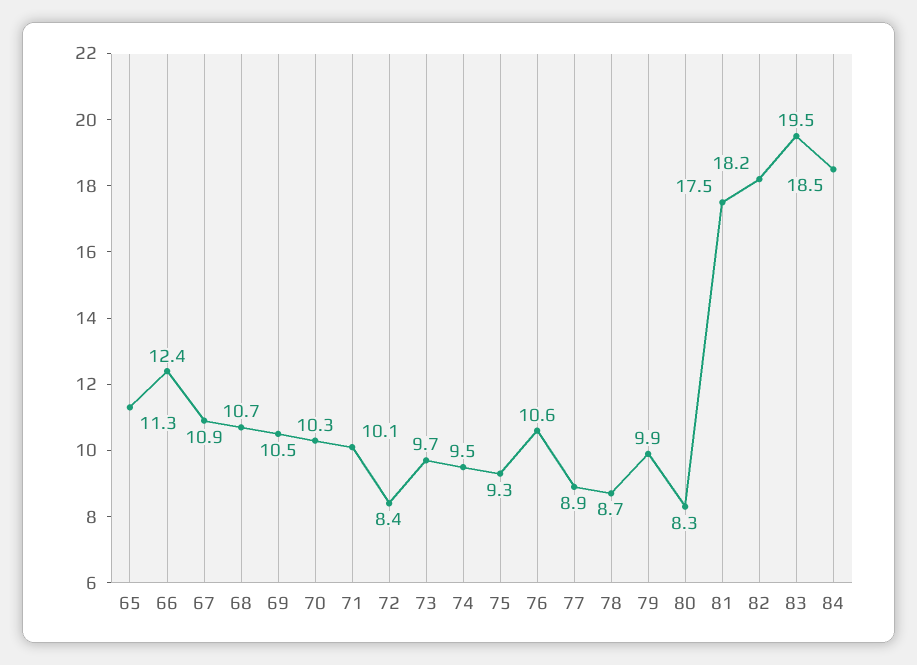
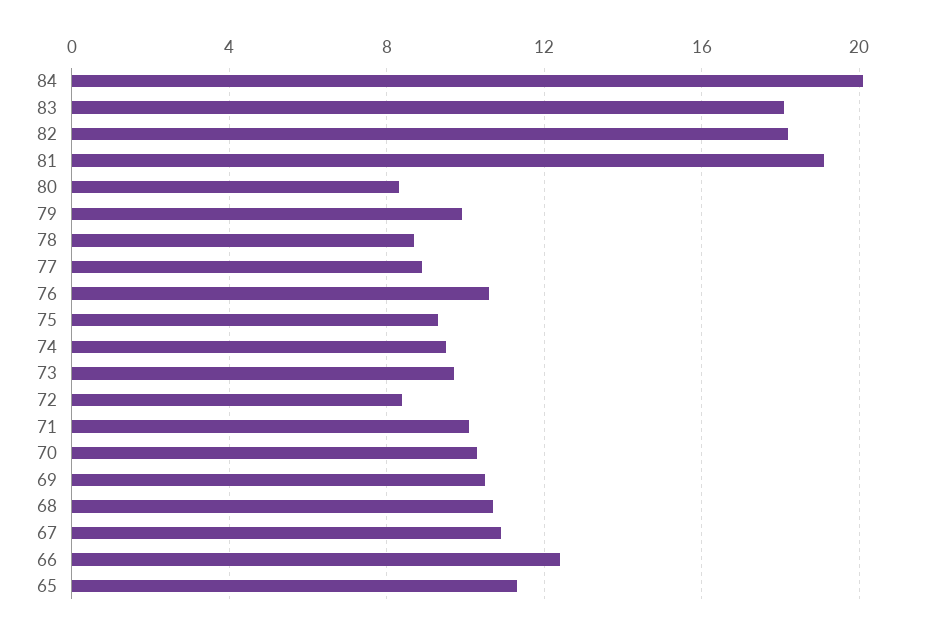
81: 17.5 -> 19
83: 19.5 -> 18
84: 18.5 -> 20

